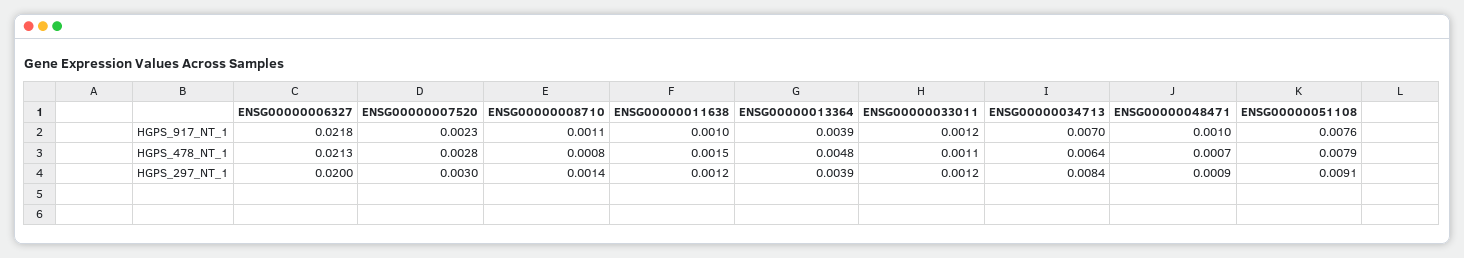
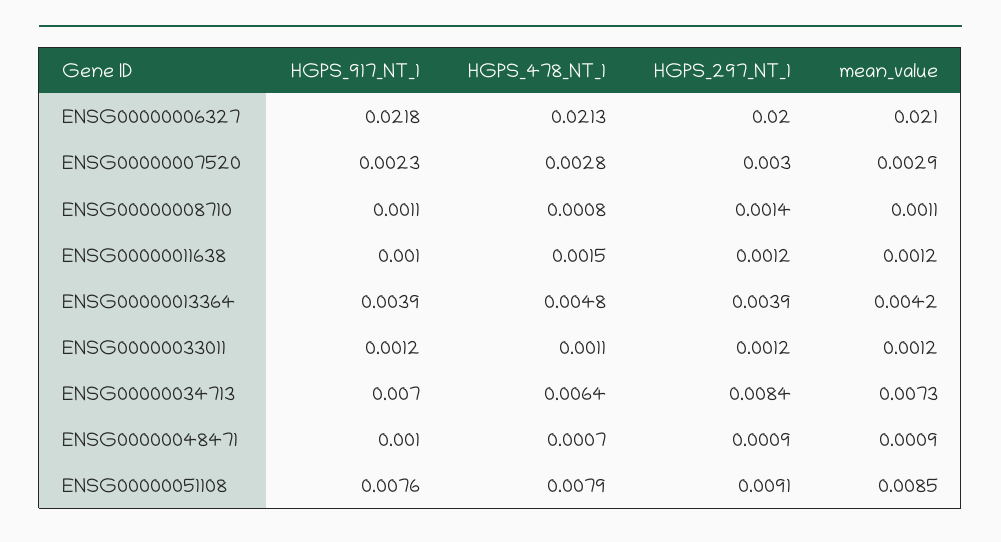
ENSG00000006327, mean_value: none -> 0.021
ENSG00000007520, mean_value: none -> 0.0029
ENSG00000008710, mean_value: none -> 0.0011
ENSG00000011638, mean_value: none -> 0.0012
ENSG00000013364, mean_value: none -> 0.0042
ENSG00000033011, mean_value: none -> 0.0012
ENSG00000034713, mean_value: none -> 0.0073
ENSG00000048471, mean_value: none -> 0.0009
ENSG00000051108, mean_value: none -> 0.0085

